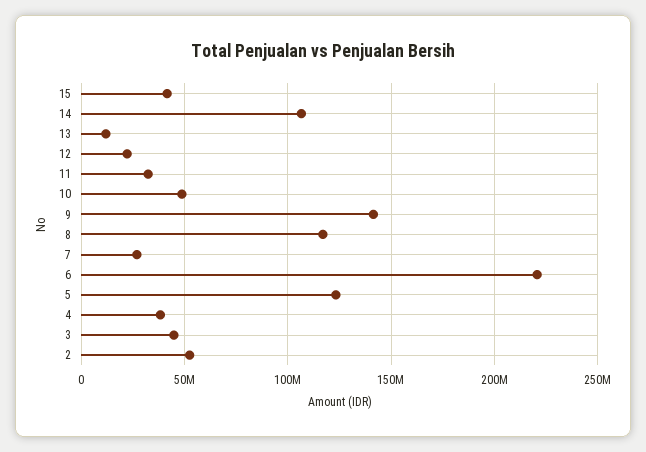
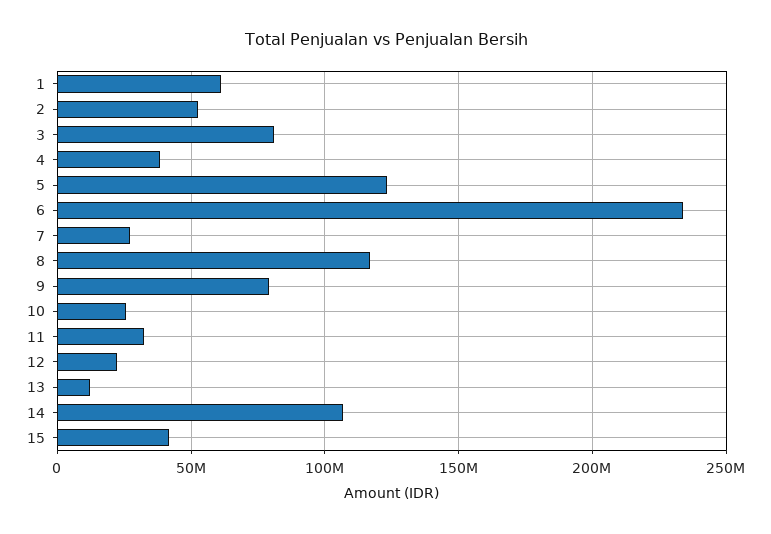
10: 50000000 -> 25000000
9: 140000000 -> 80000000
6: 220000000 -> 235000000
3: 45000000 -> 80000000
1: none -> 60000000

